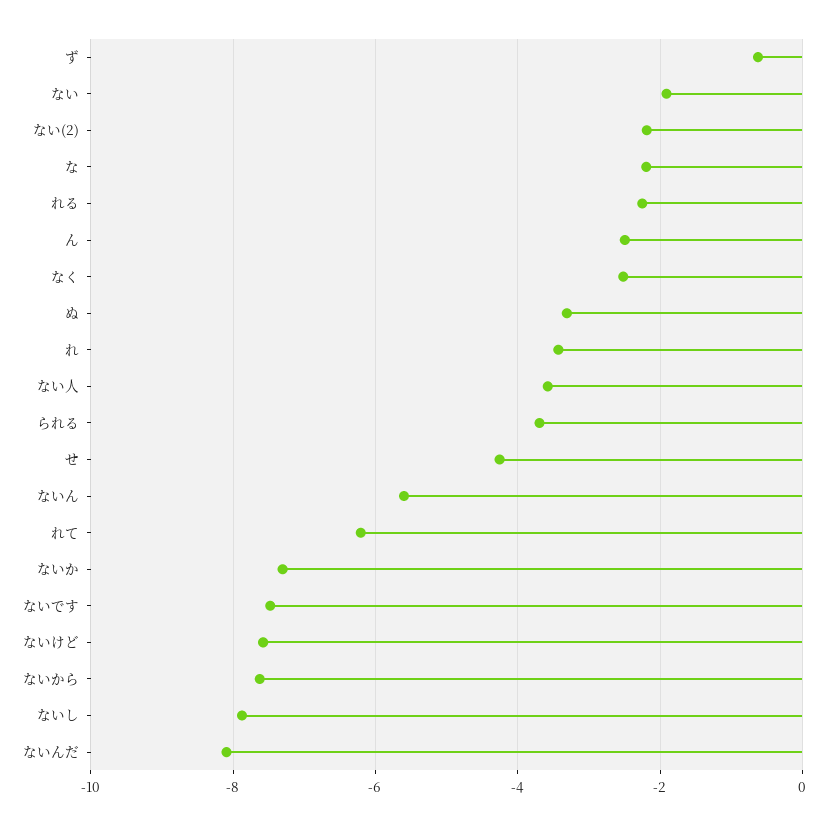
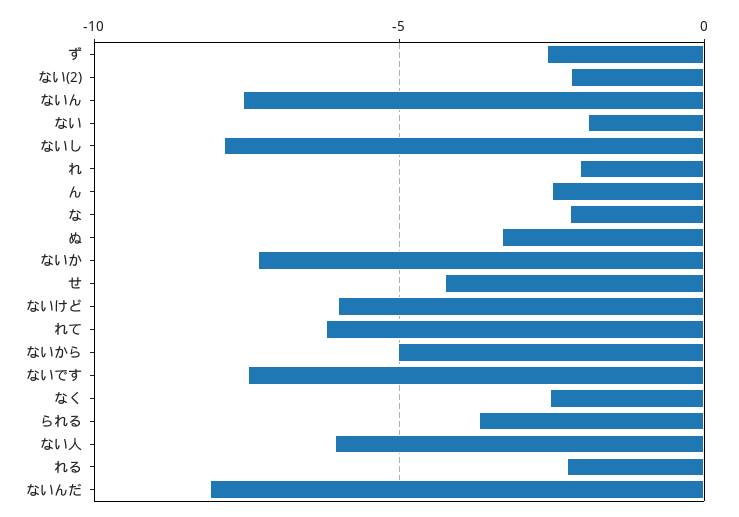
ず: -0.6 -> -2.5
れ: -3.4 -> -2
ない人: -3.6 -> -6
ないん: -5.6 -> -7.5
ないけど: -7.6 -> -6
ないから: -7.6 -> -5

